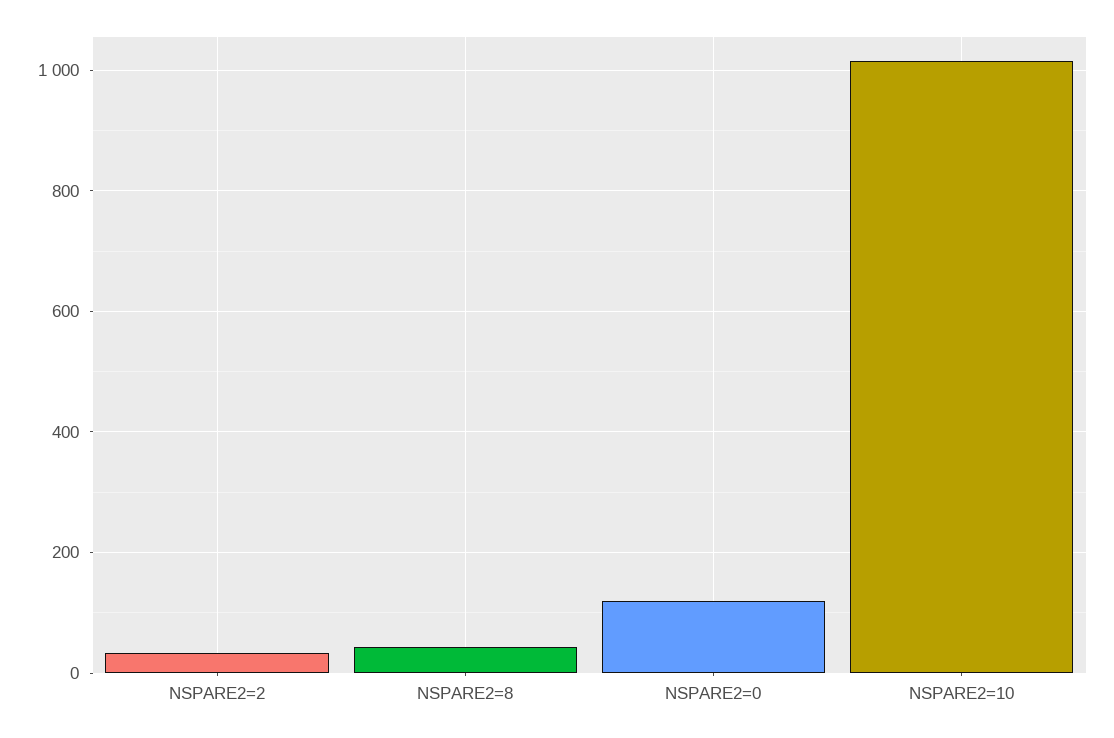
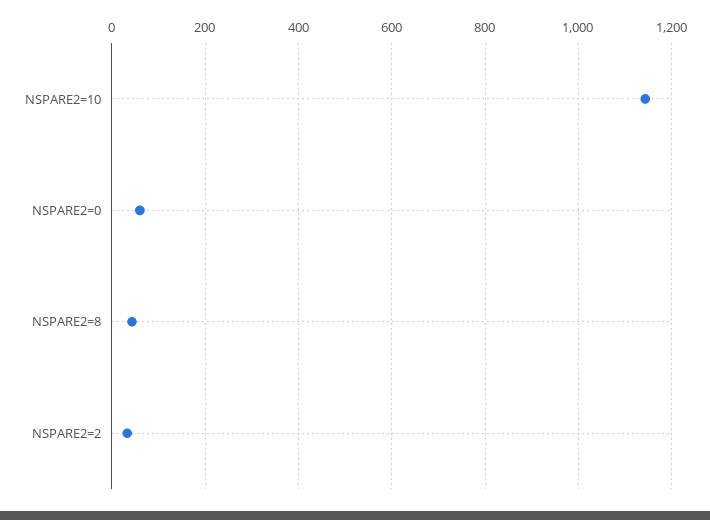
NSPARE2=0: 120 -> 60
NSPARE2=10: 1020 -> 1140

